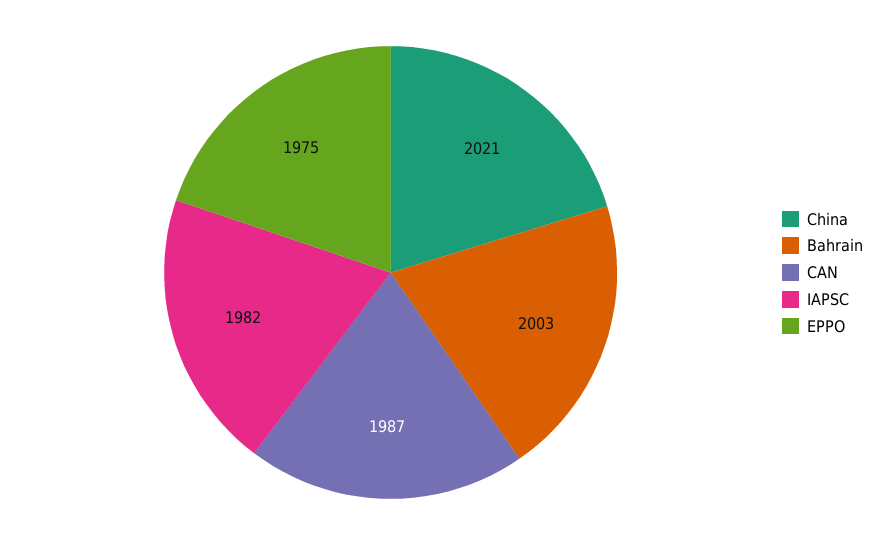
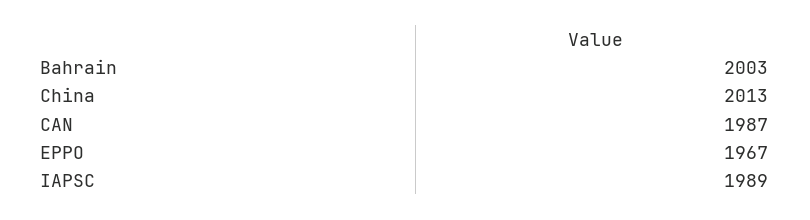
China: 2021 -> 2013
IAPSC: 1982 -> 1989
EPPO: 1975 -> 1967

